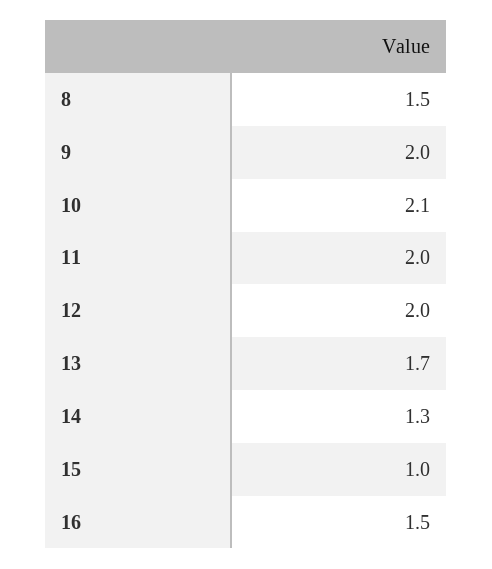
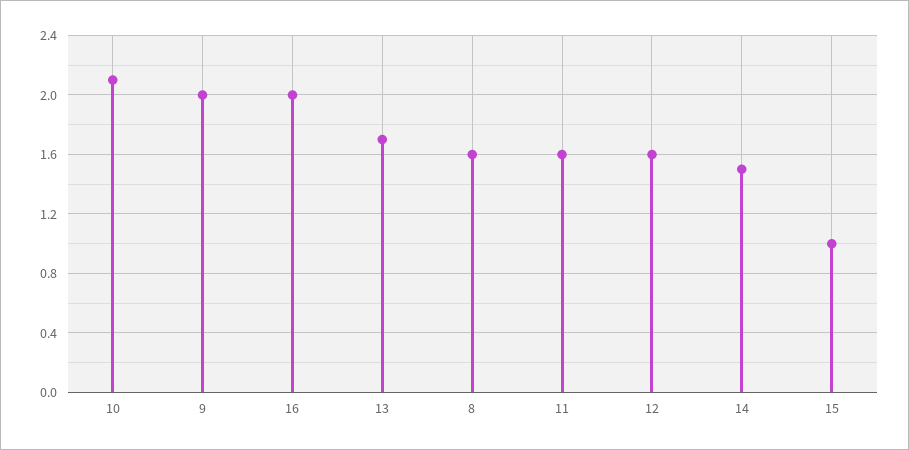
8: 1.5 -> 1.6
11: 2 -> 1.6
12: 2 -> 1.6
14: 1.3 -> 1.5
16: 1.5 -> 2

